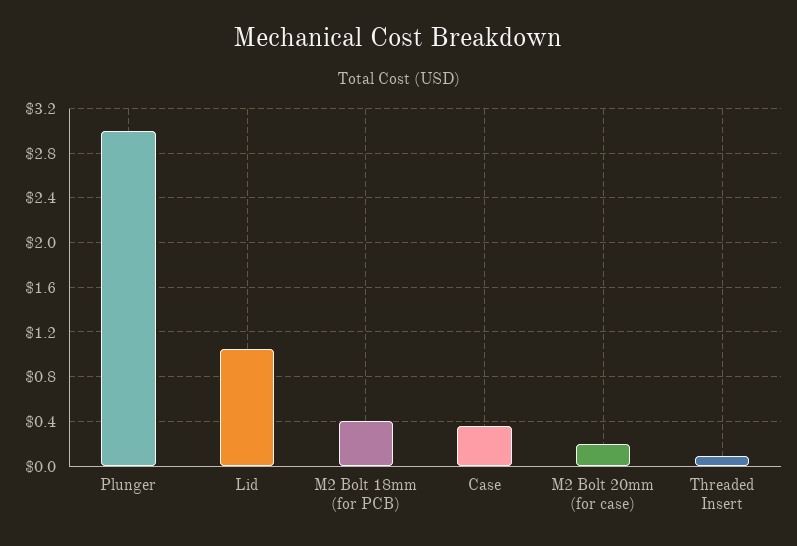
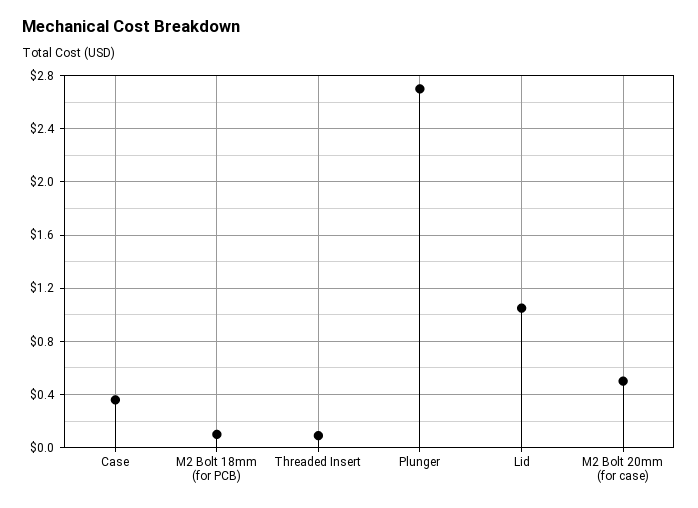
Plunger: 3 -> 2.7
M2 Bolt 18mm (for PCB): 0.4 -> 0.1
M2 Bolt 20mm (for case): 0.2 -> 0.5

